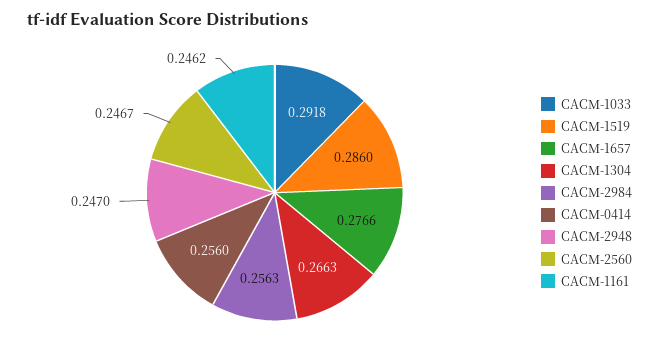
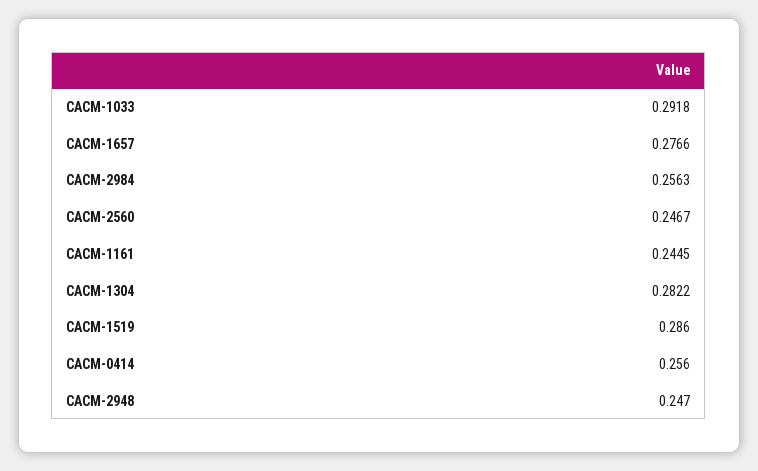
CACM-1304: 0.2663 -> 0.2822
CACM-1161: 0.2462 -> 0.2445

